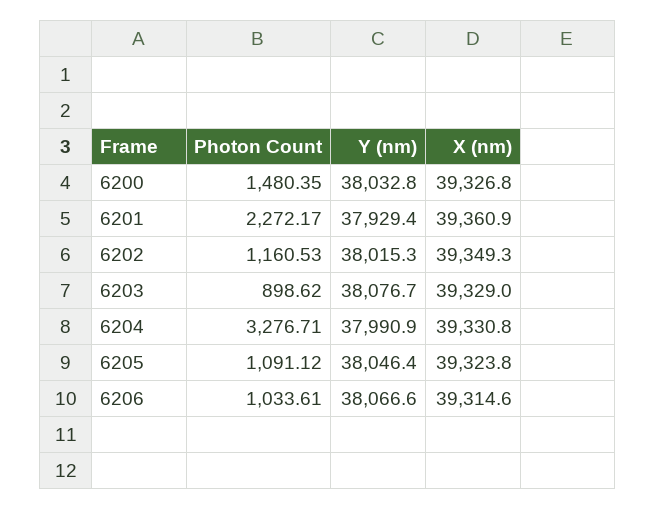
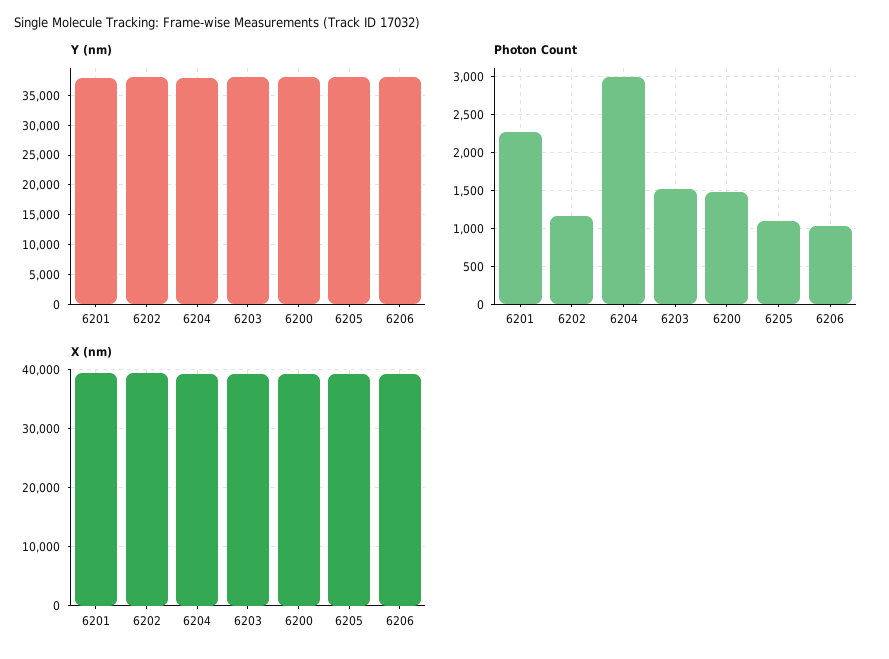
Photon Count, 6203: 898.62 -> 1500
Photon Count, 6204: 3276.71 -> 3000

